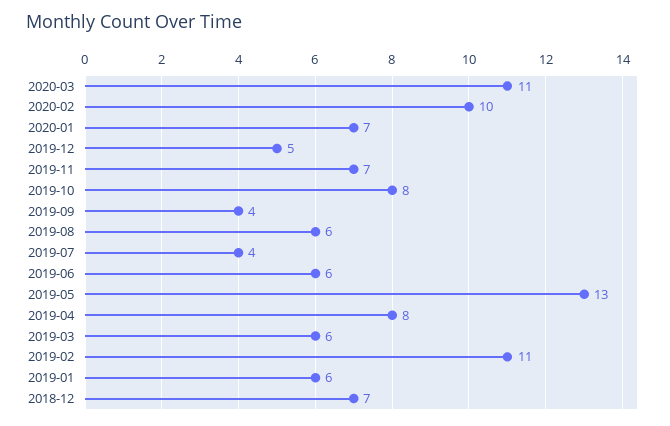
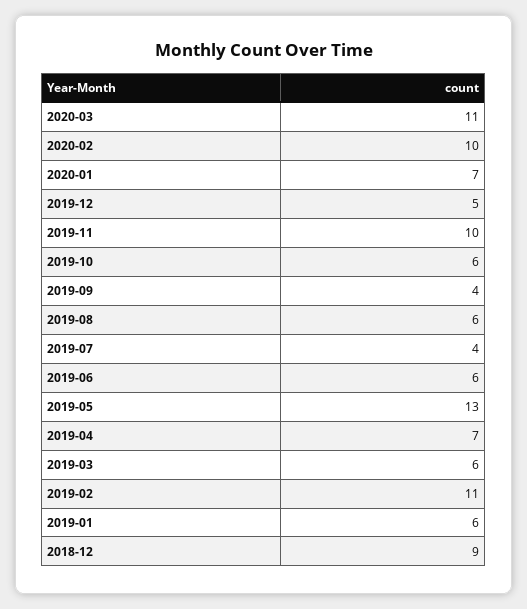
2019-11: 7 -> 10
2019-10: 8 -> 6
2019-04: 8 -> 7
2018-12: 7 -> 9

